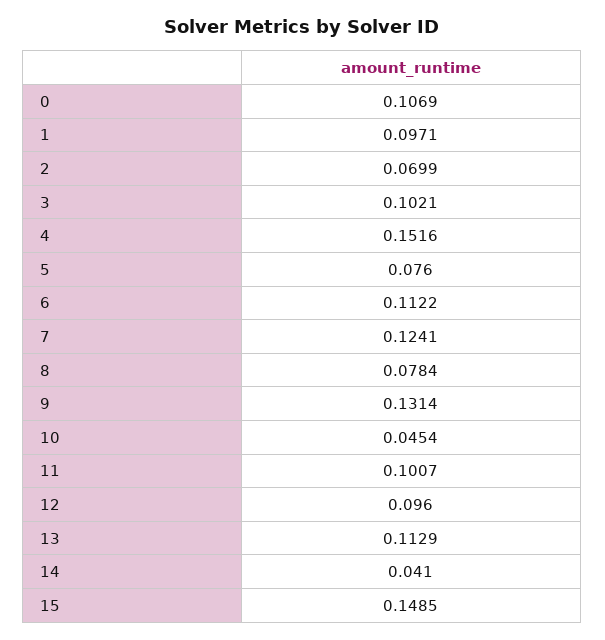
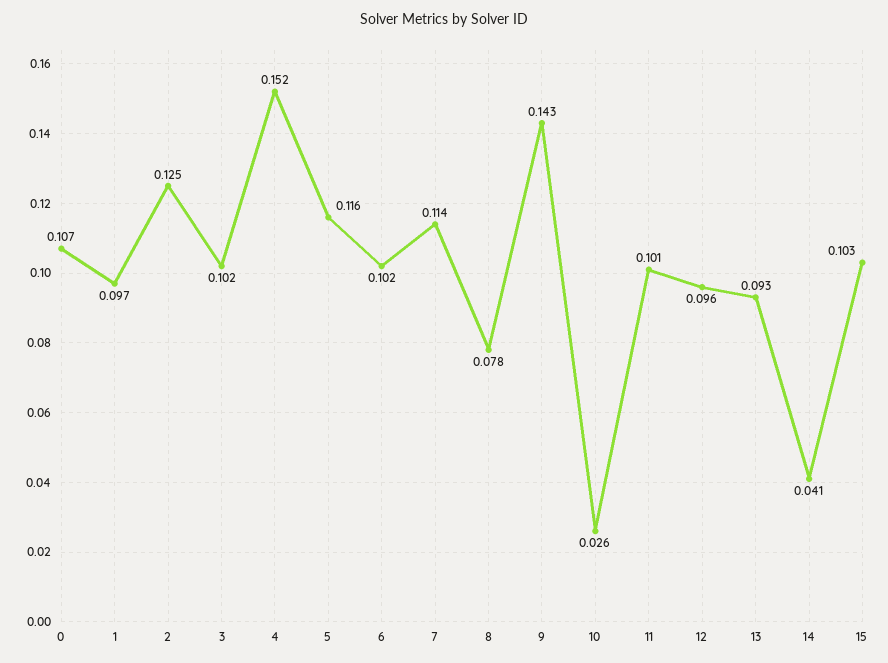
2: 0.0699 -> 0.125
5: 0.076 -> 0.116
6: 0.1122 -> 0.102
7: 0.1241 -> 0.114
9: 0.1314 -> 0.143
10: 0.0454 -> 0.026
13: 0.1129 -> 0.093
15: 0.1485 -> 0.103

